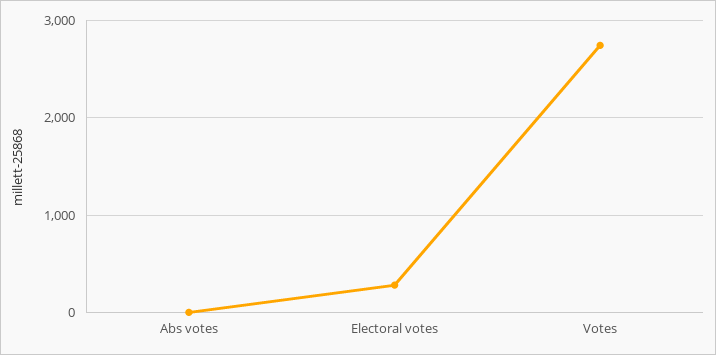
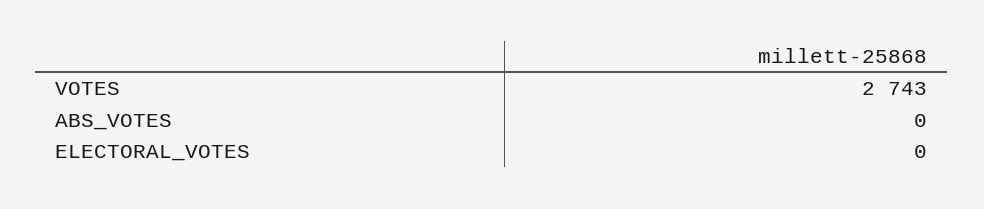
Electoral votes: 300 -> 0

